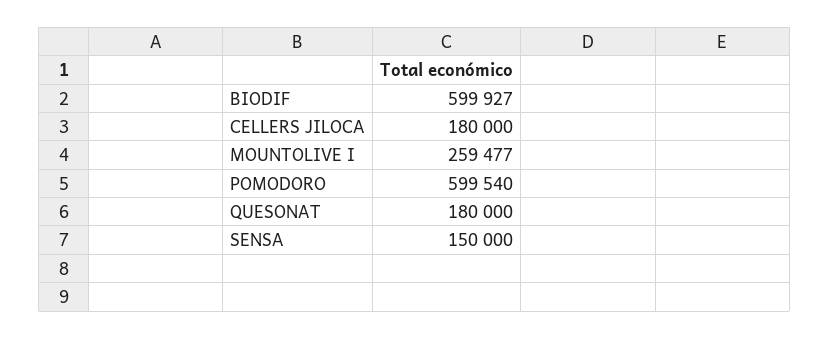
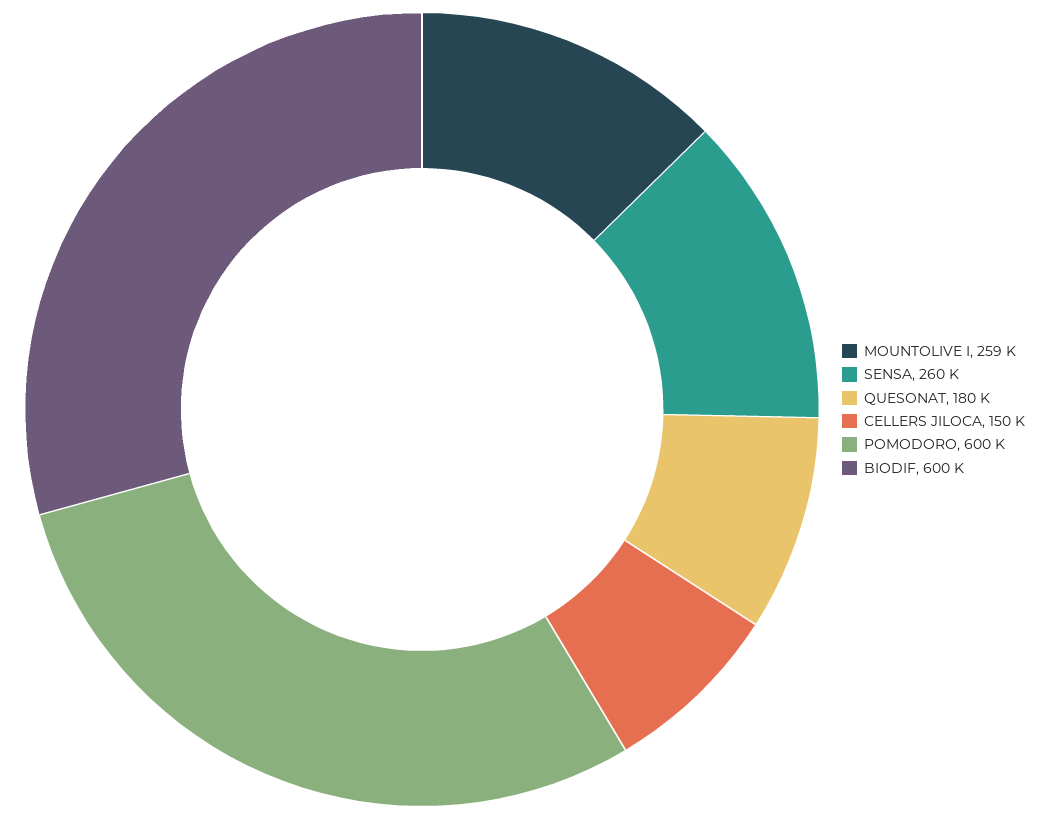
CELLERS JILOCA: 180000 -> 150000
SENSA: 150000 -> 260000

